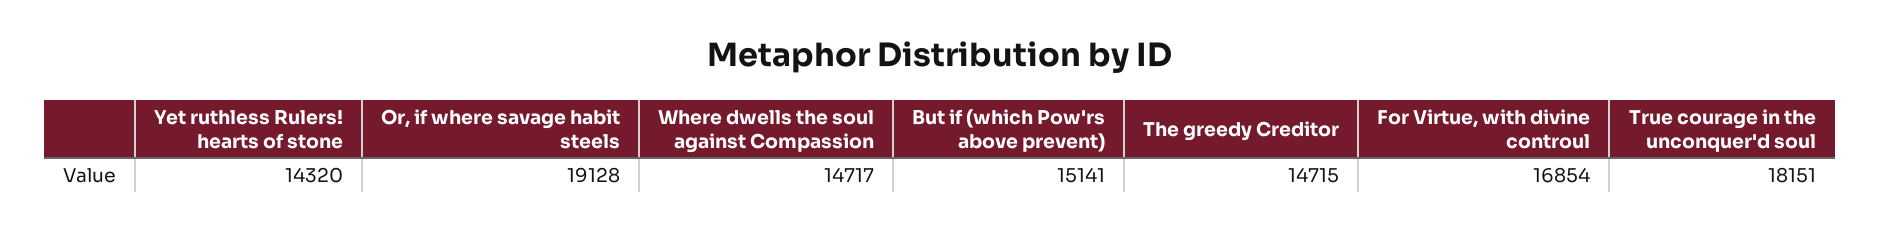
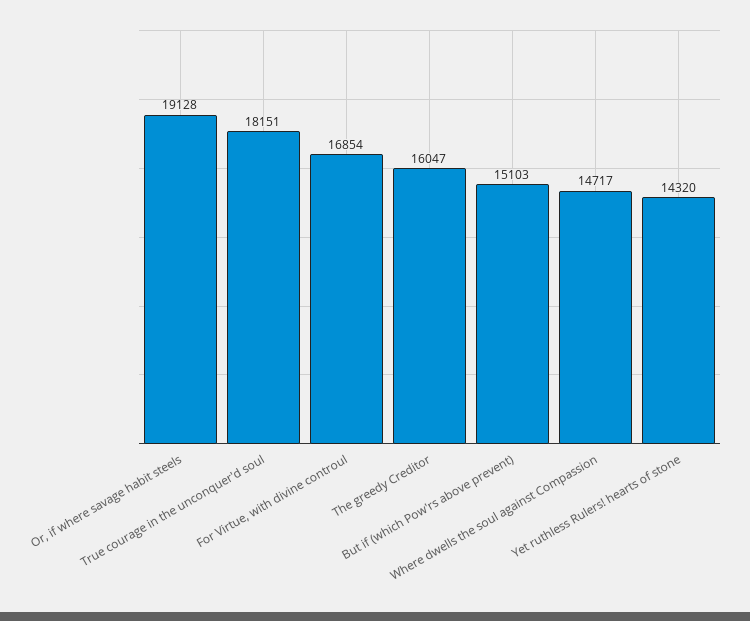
But if (which Pow'rs above prevent): 15141 -> 15103
The greedy Creditor: 14715 -> 16047

